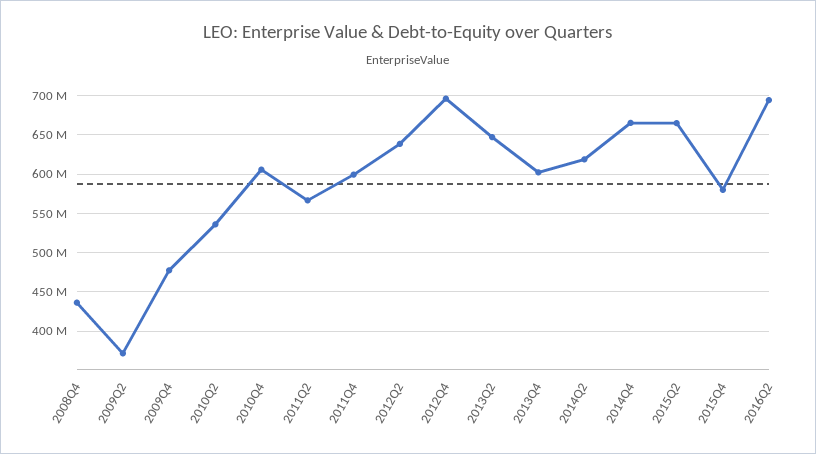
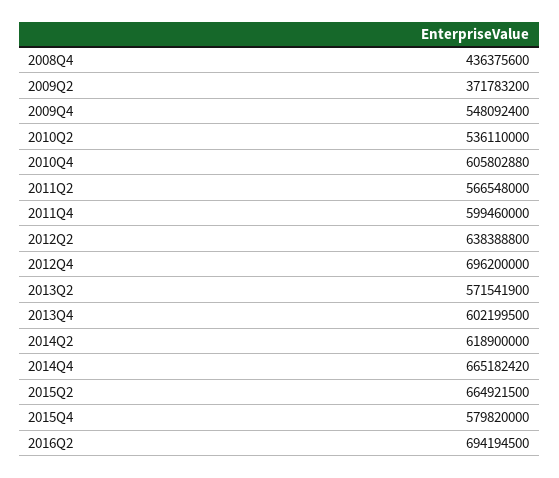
2009Q4: 480000000 -> 548092400
2013Q2: 650000000 -> 571541900

